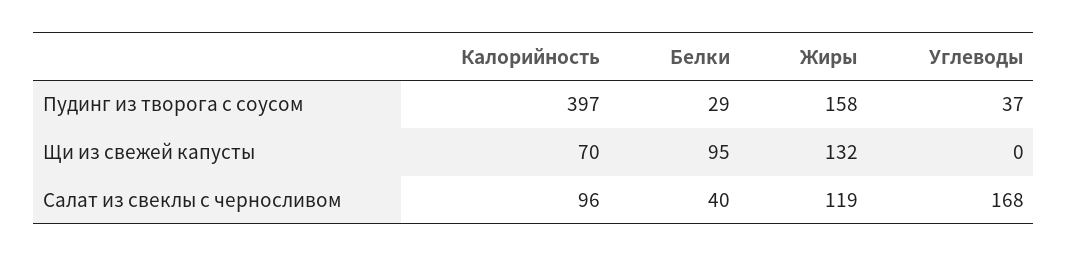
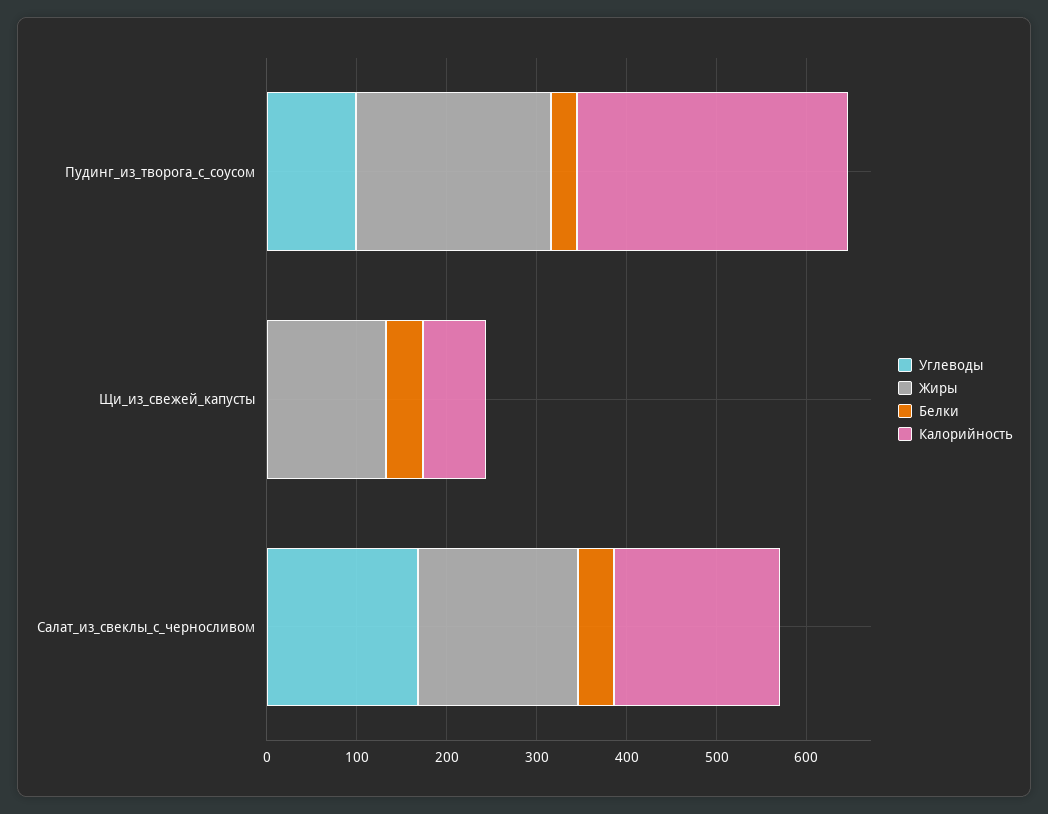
Калорийность, Пудинг из творога с соусом: 397 -> 300
Жиры, Пудинг из творога с соусом: 158 -> 220
Углеводы, Пудинг из творога с соусом: 37 -> 100
Белки, Щи из свежей капусты: 95 -> 40
Калорийность, Салат из свеклы с черносливом: 96 -> 180
Жиры, Салат из свеклы с черносливом: 119 -> 180

